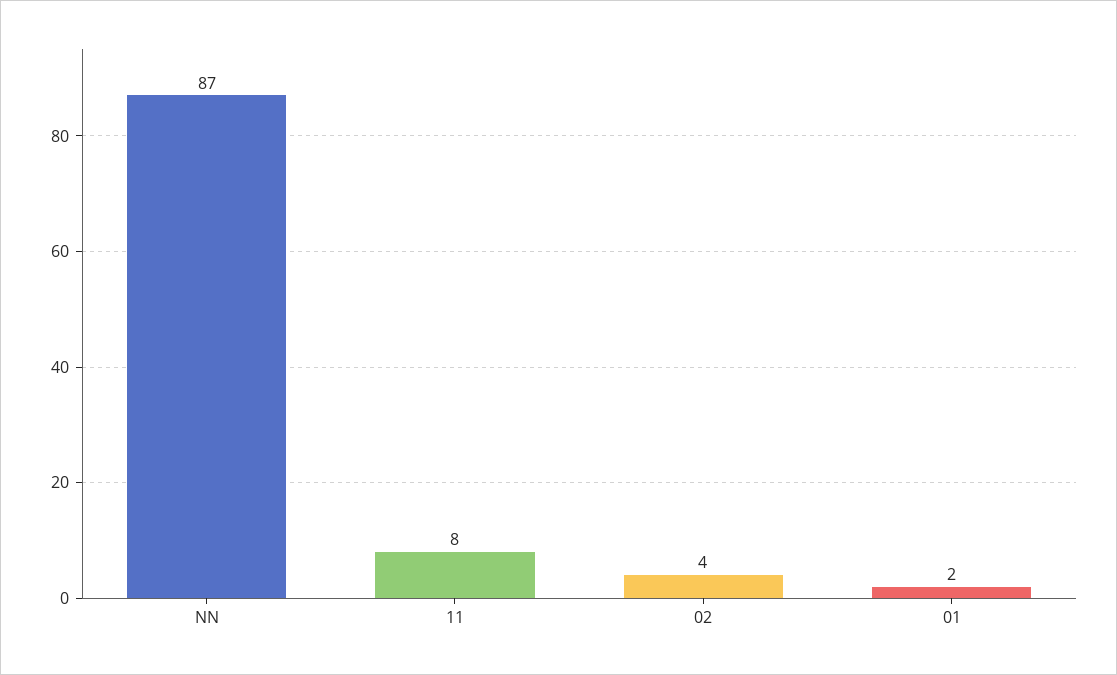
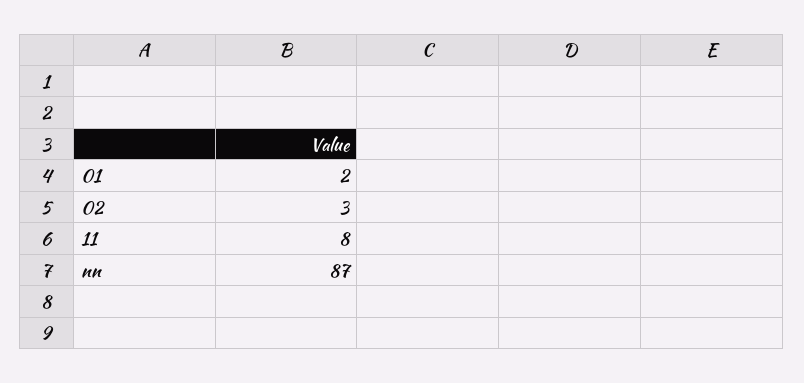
02: 4 -> 3

